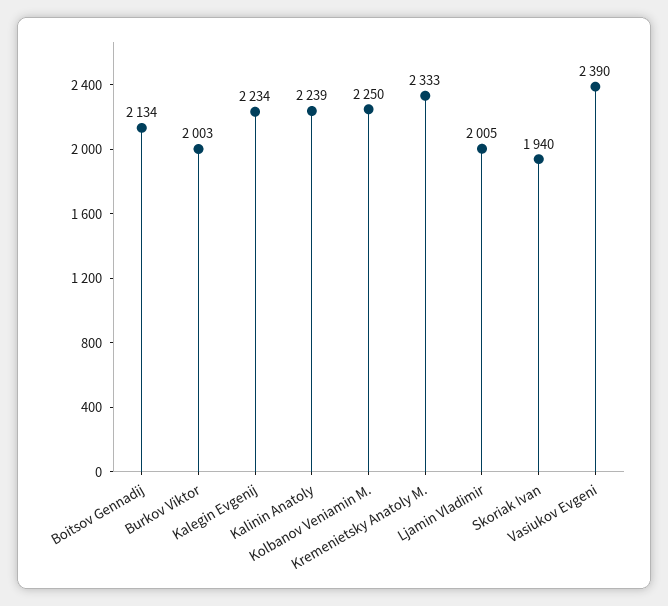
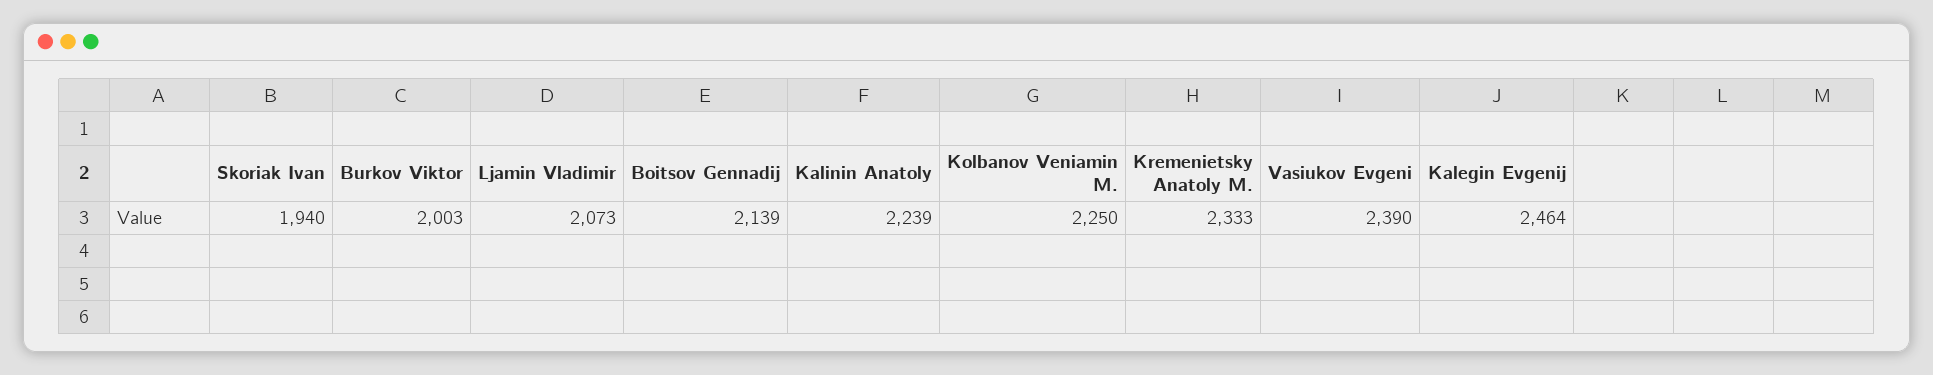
Boitsov Gennadij: 2134 -> 2139
Kalegin Evgenij: 2234 -> 2464
Ljamin Vladimir: 2005 -> 2073

